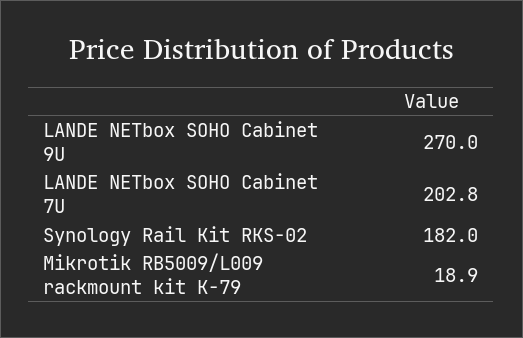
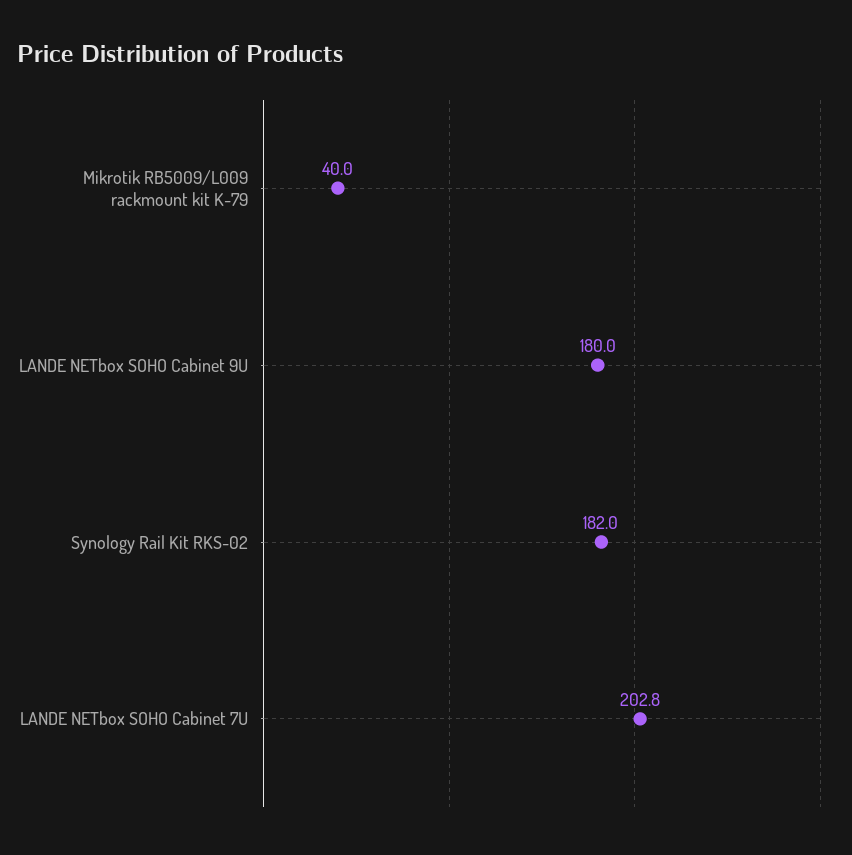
LANDE NETbox SOHO Cabinet 9U: 270 -> 180
Mikrotik RB5009/L009 rackmount kit K-79: 18.9 -> 40

